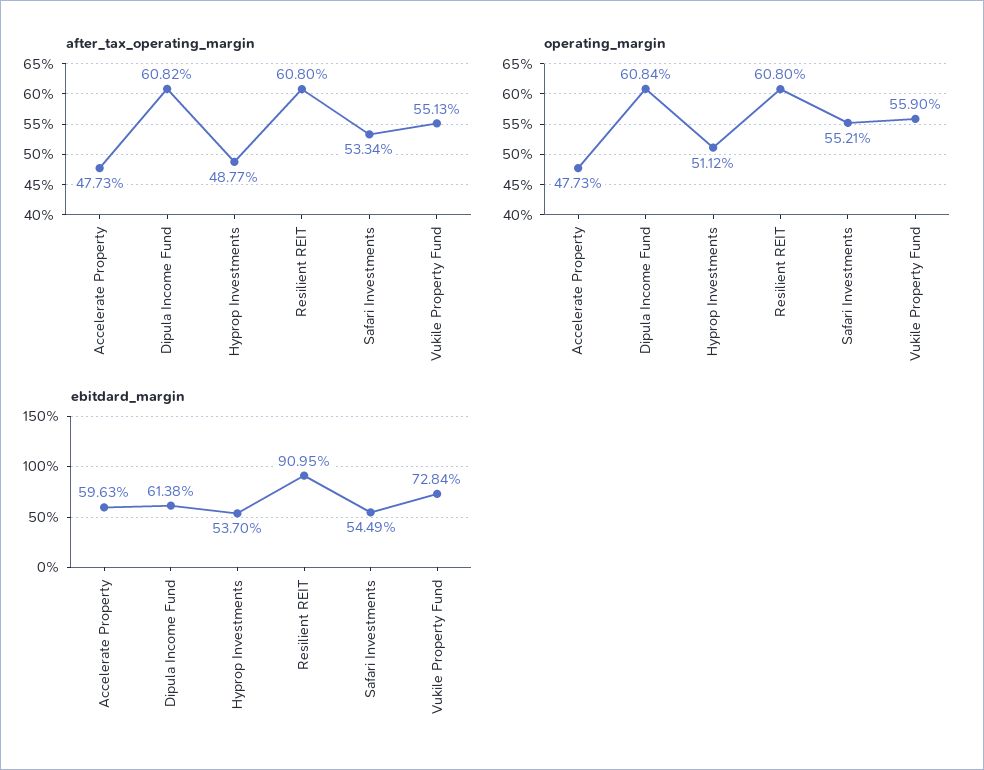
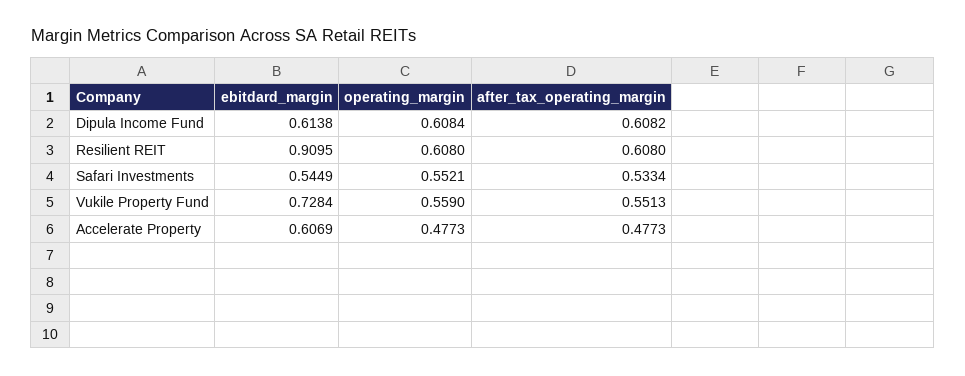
after_tax_operating_margin, Hyprop Investments: 0.4877 -> none
operating_margin, Hyprop Investments: 0.5112 -> none
ebitdard_margin, Accelerate Property: 0.5963 -> 0.6069
ebitdard_margin, Hyprop Investments: 0.537 -> none

